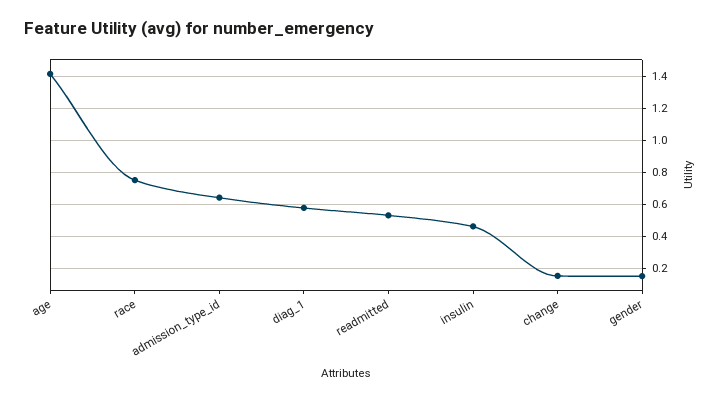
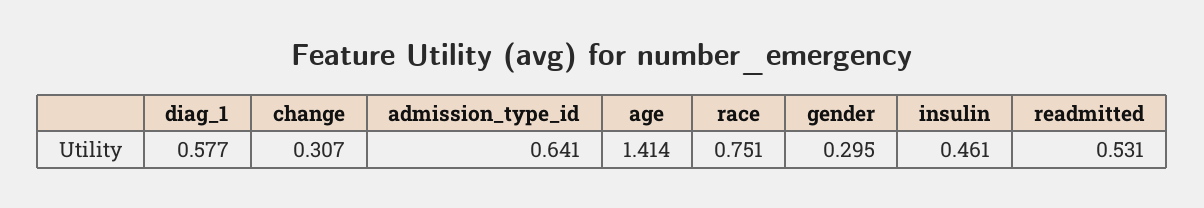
change: 0.15 -> 0.307
gender: 0.15 -> 0.295

